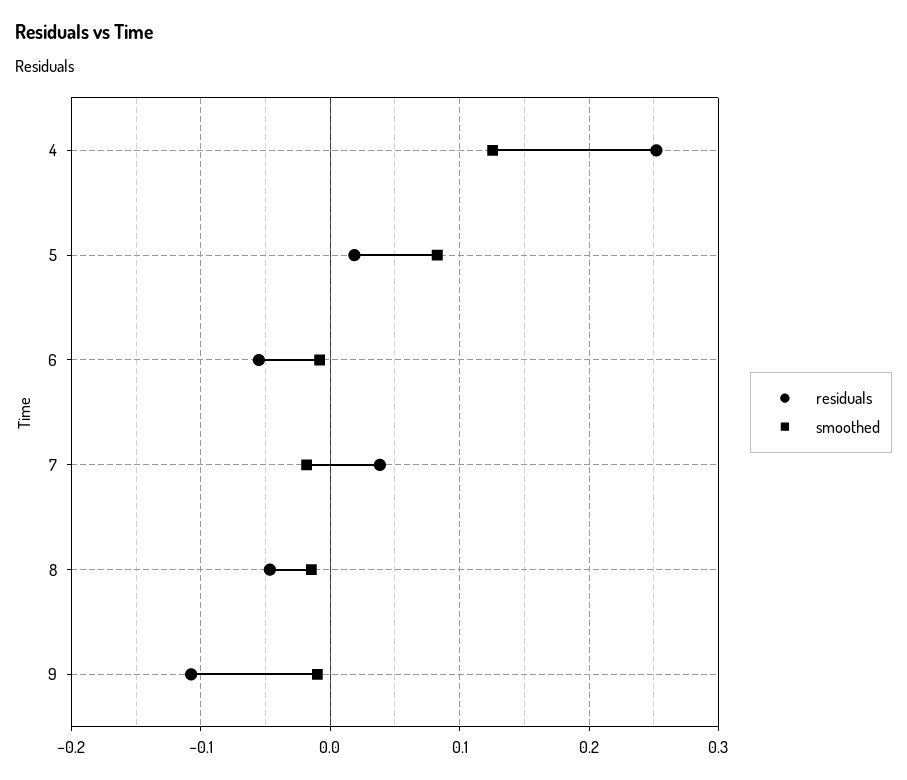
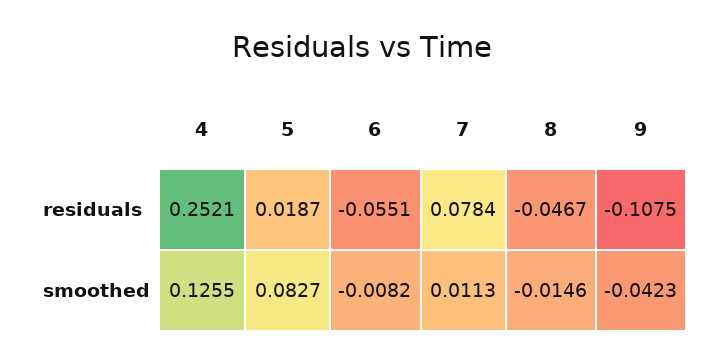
residuals, 7: 0.04 -> 0.0784
smoothed, 7: -0.02 -> 0.0113
smoothed, 9: -0.01 -> -0.0423

